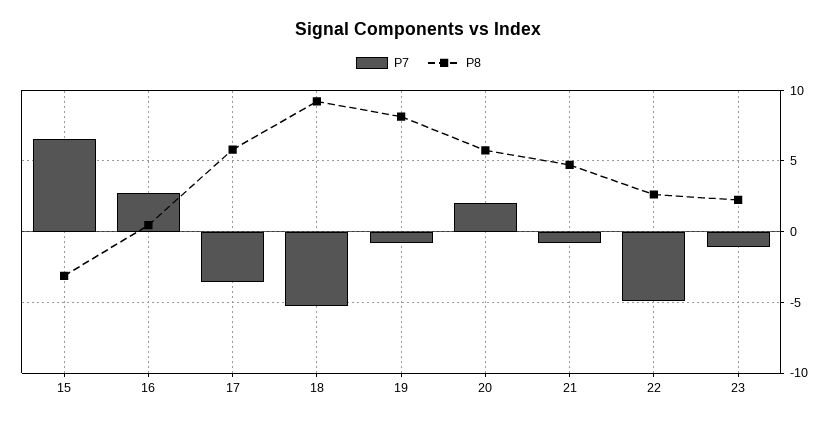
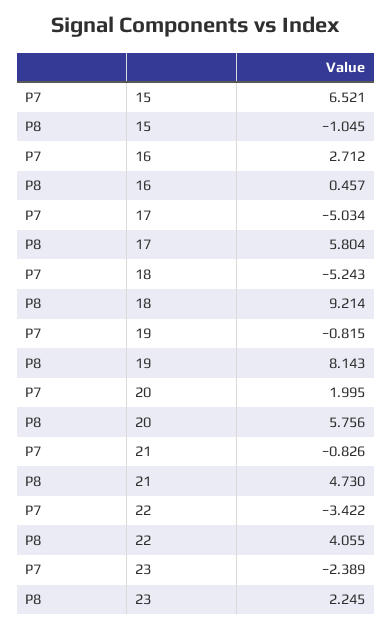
P8, 15: -3 -> -1.045
P7, 17: -3.5 -> -5.034
P7, 22: -5 -> -3.422
P8, 22: 2.5 -> 4.055
P7, 23: -1 -> -2.389

